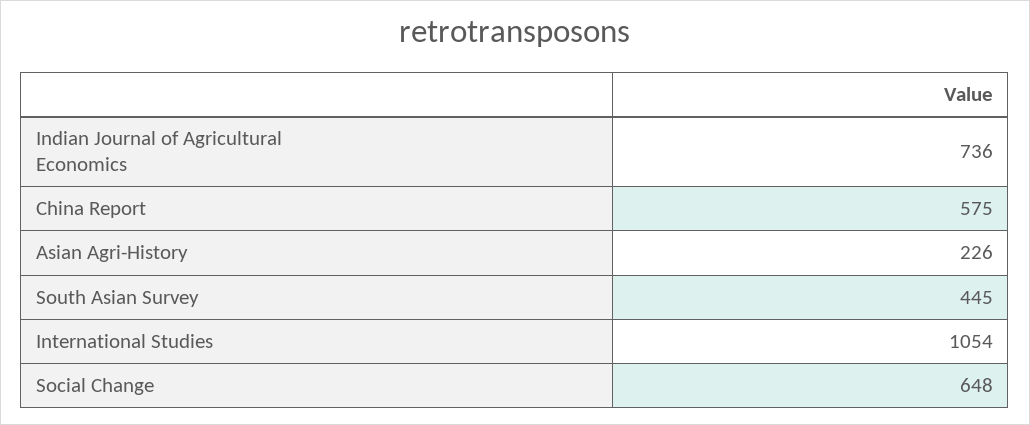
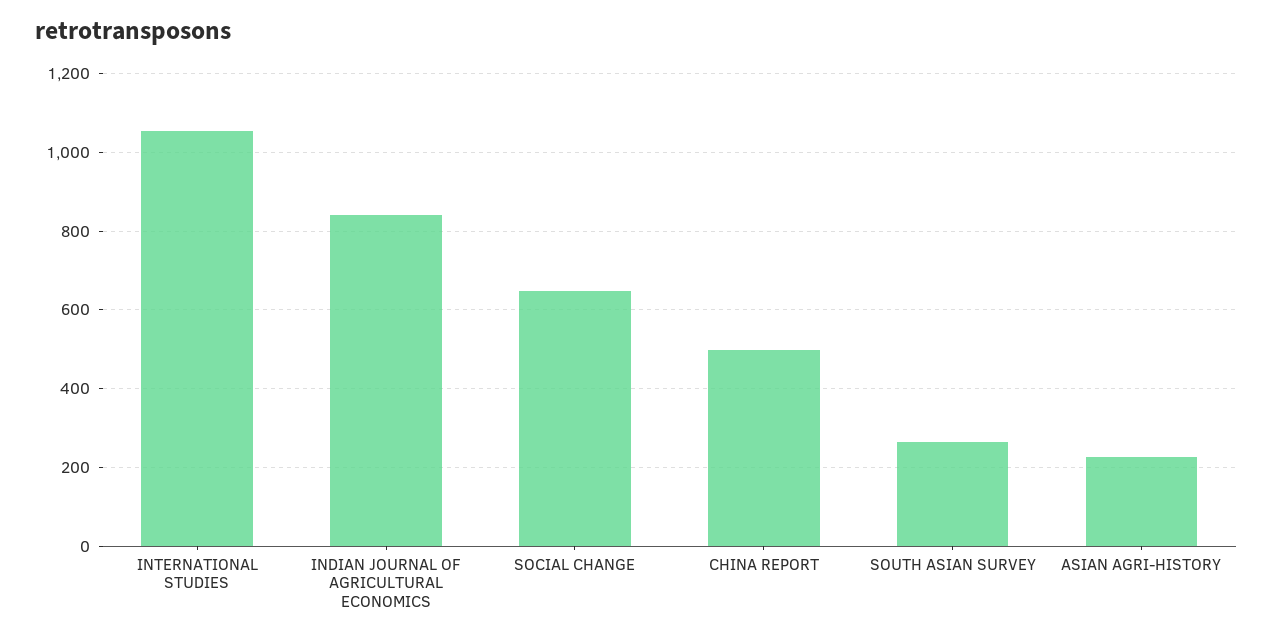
Indian Journal of Agricultural Economics: 736 -> 840
China Report: 575 -> 500
South Asian Survey: 445 -> 260

